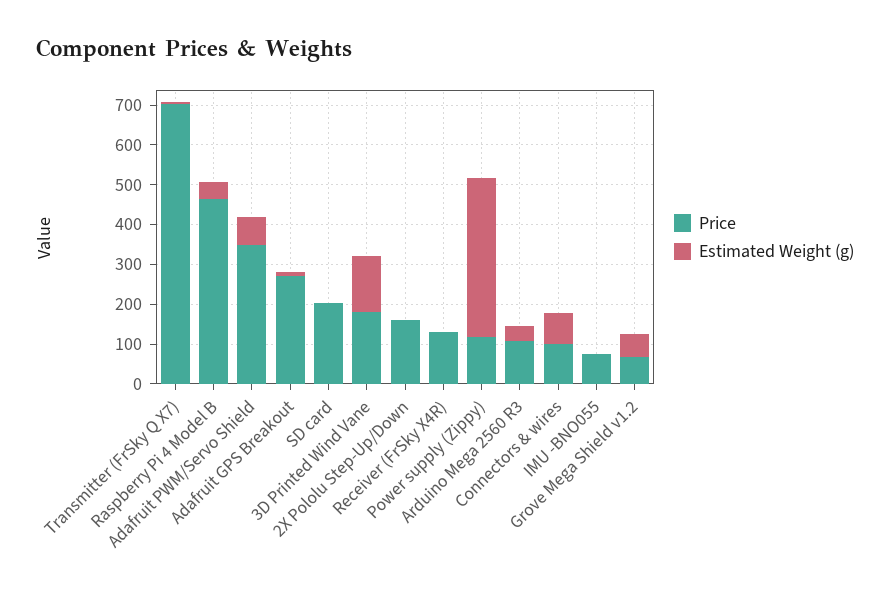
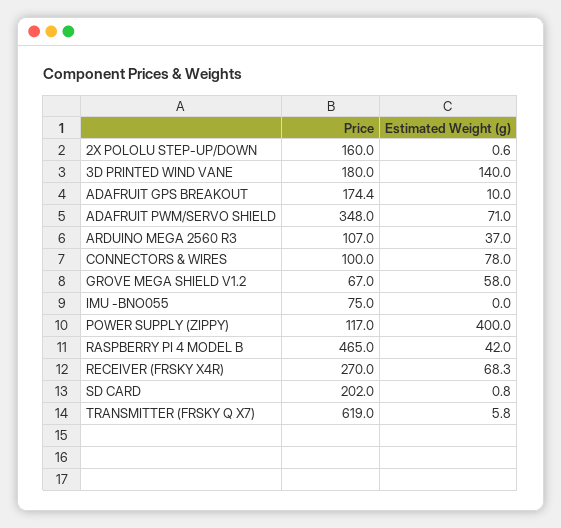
Price, Transmitter (FrSky Q X7): 700 -> 619
Price, Adafruit GPS Breakout: 275 -> 174.4
Price, Receiver (FrSky X4R): 125 -> 270
Estimated Weight (g), Receiver (FrSky X4R): 0 -> 68.3

